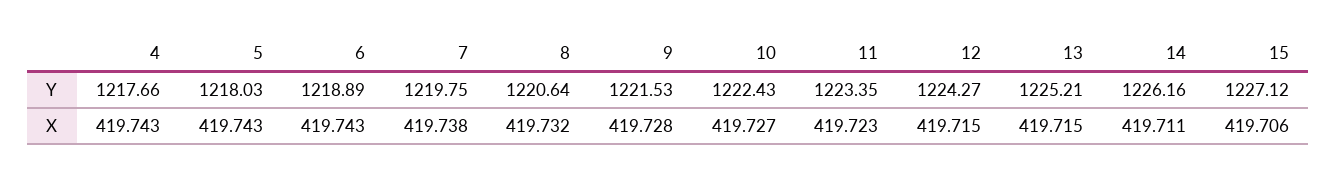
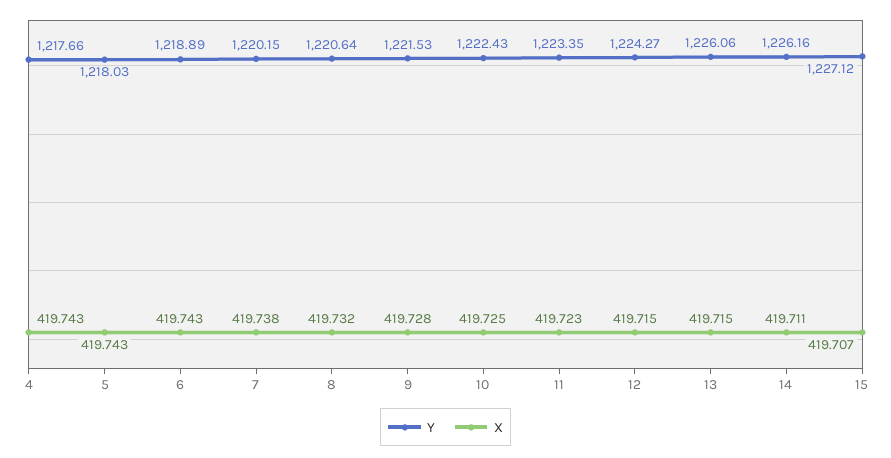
Y, 7: 1219.75 -> 1220.15
Y, 13: 1225.21 -> 1226.06
X, 10: 419.727 -> 419.725
X, 15: 419.706 -> 419.707

